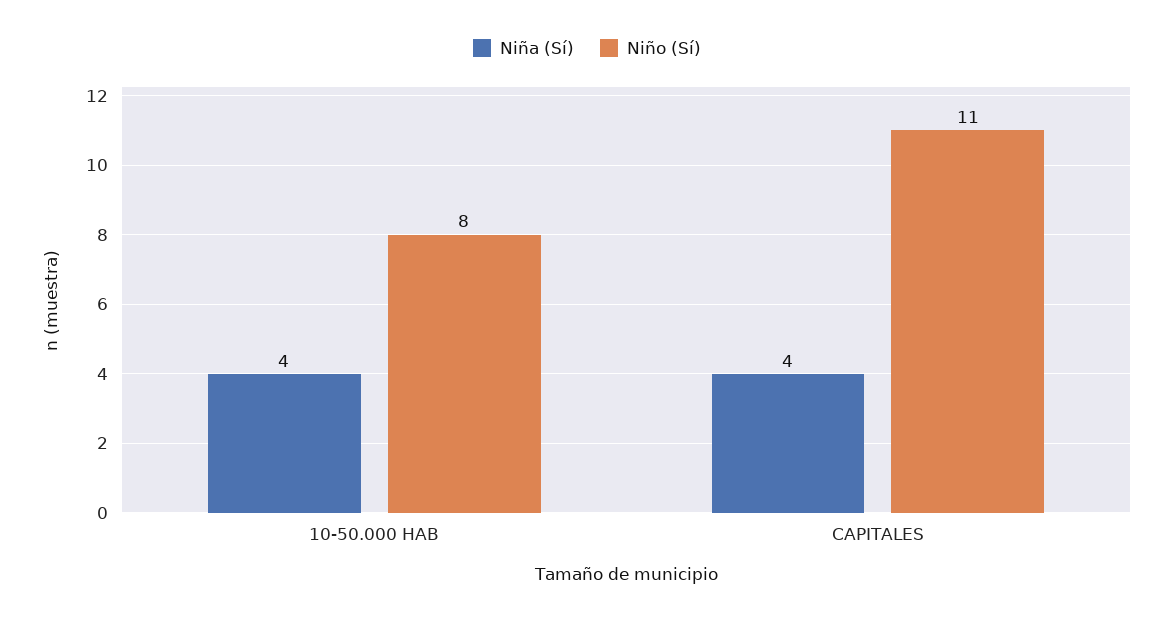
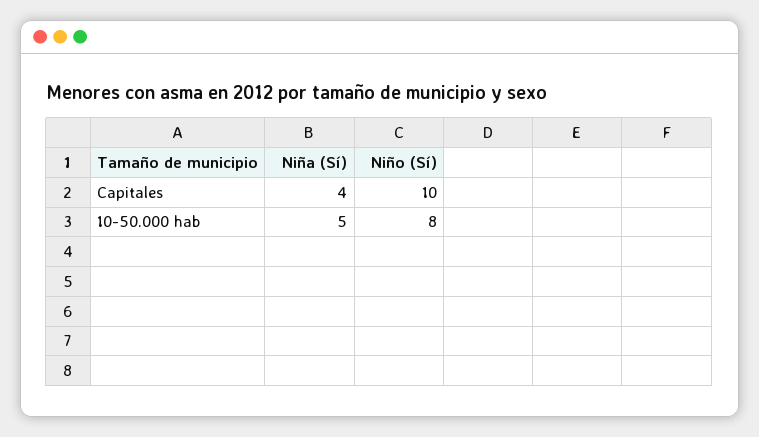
Niña (Sí), 10-50.000 HAB: 4 -> 5
Niño (Sí), CAPITALES: 11 -> 10

